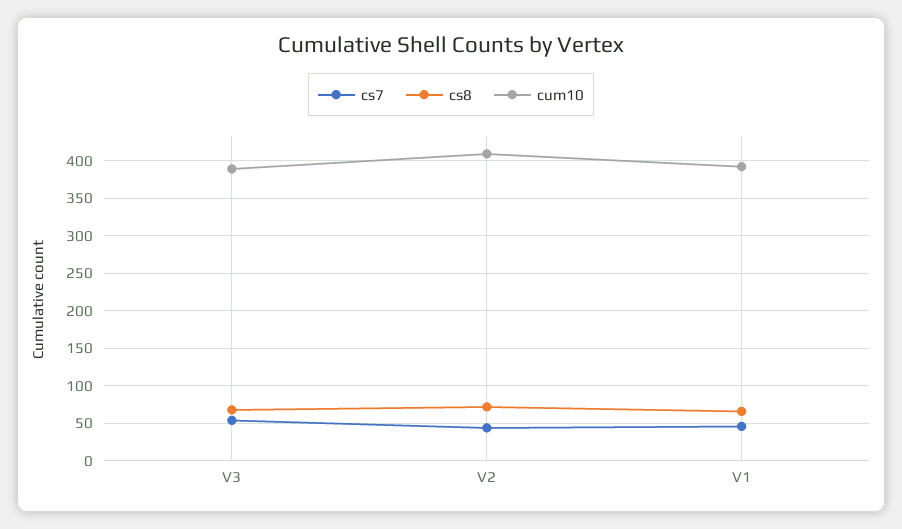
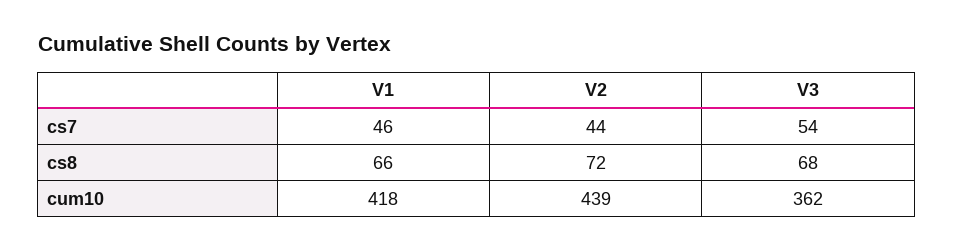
cum10, V3: 390 -> 362
cum10, V2: 410 -> 439
cum10, V1: 390 -> 418

